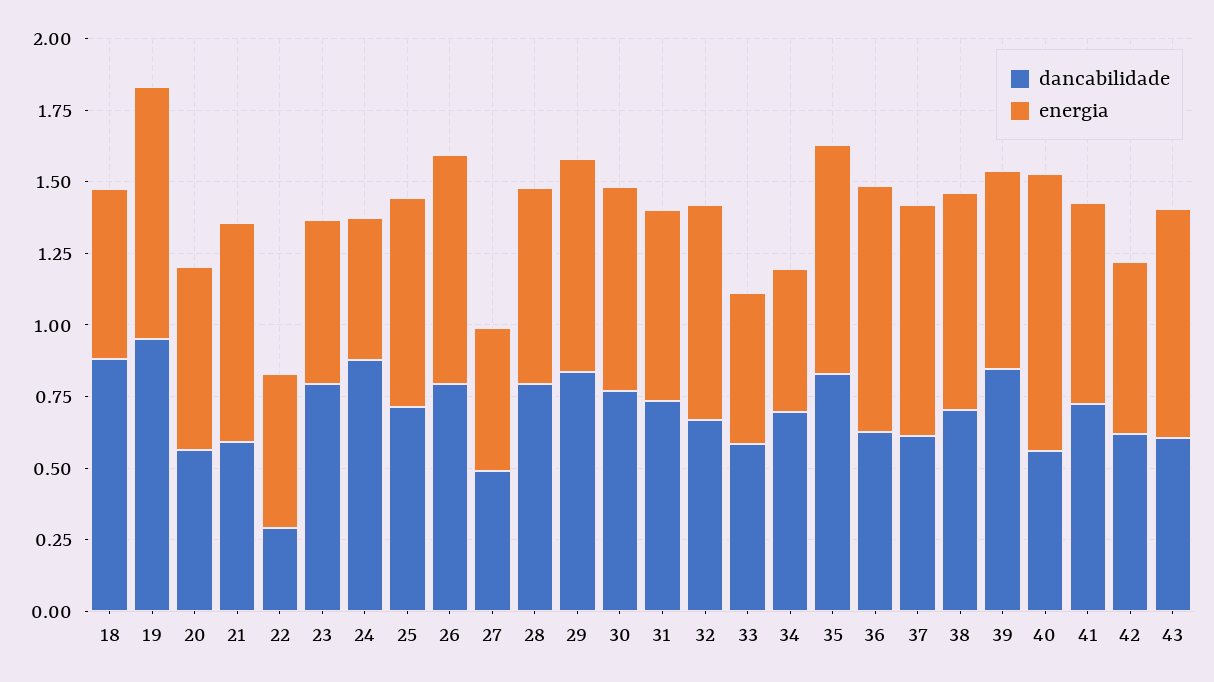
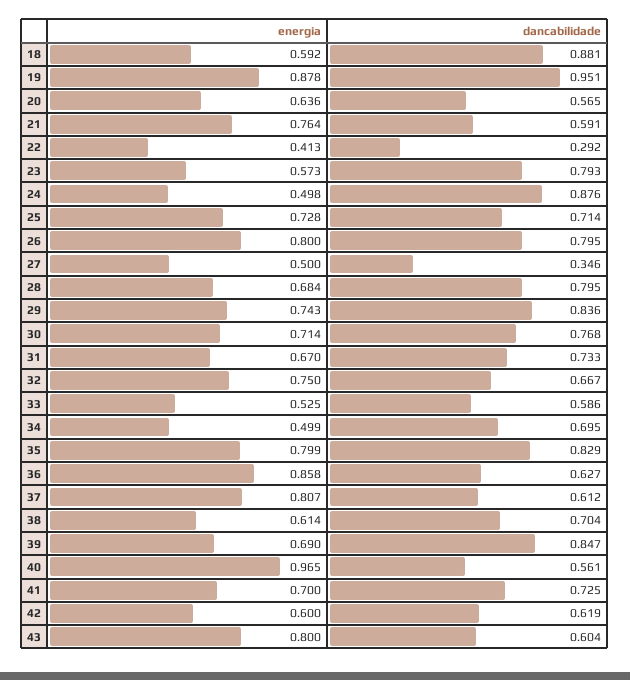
energia, 22: 0.55 -> 0.413
dancabilidade, 27: 0.5 -> 0.346
energia, 38: 0.75 -> 0.614

